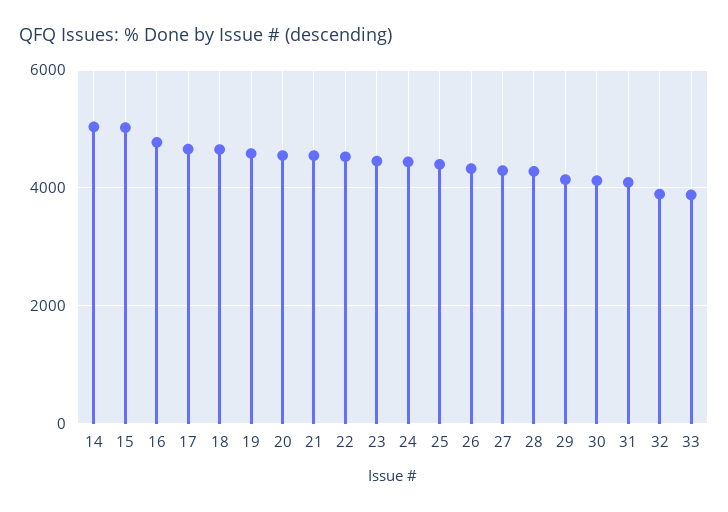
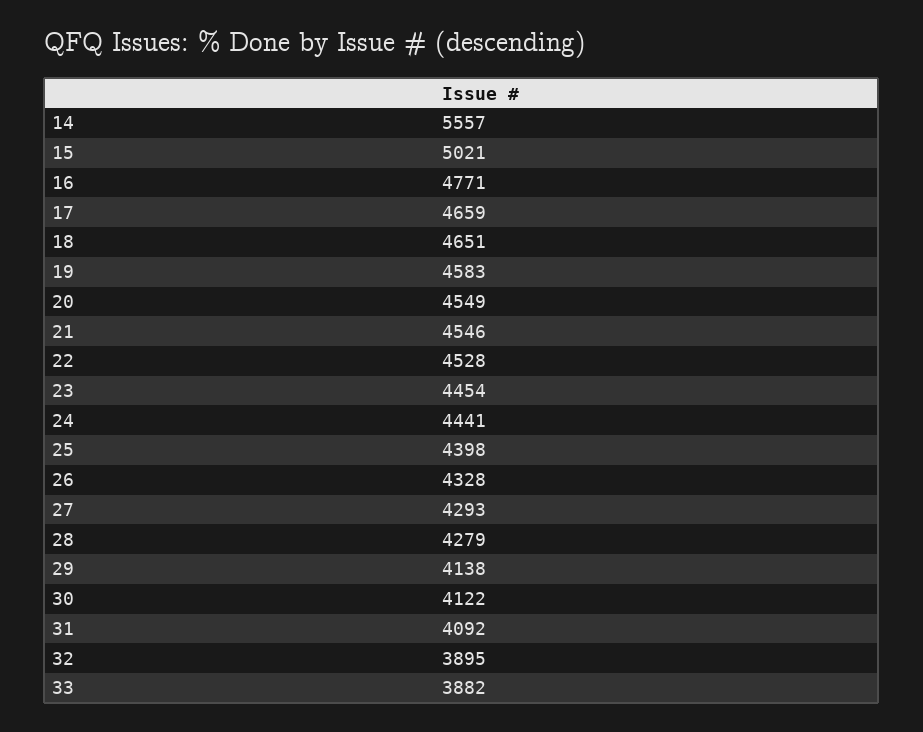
14: 5000 -> 5557

